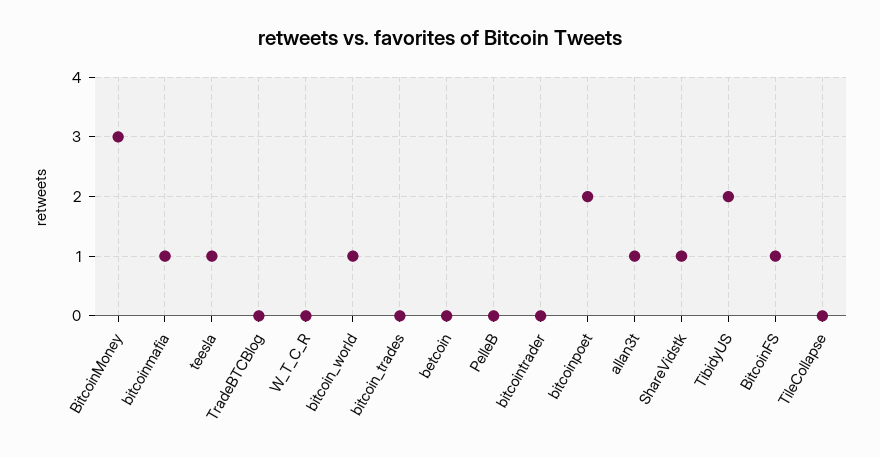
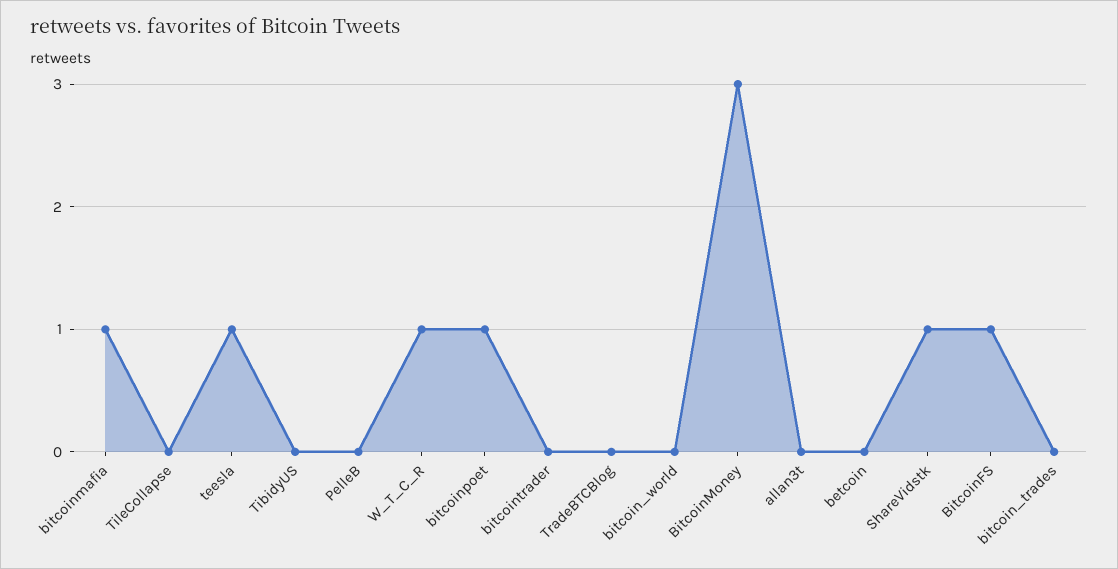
W_T_C_R: 0 -> 1
bitcoin_world: 1 -> 0
bitcoinpoet: 2 -> 1
allan3t: 1 -> 0
TibidyUS: 2 -> 0

